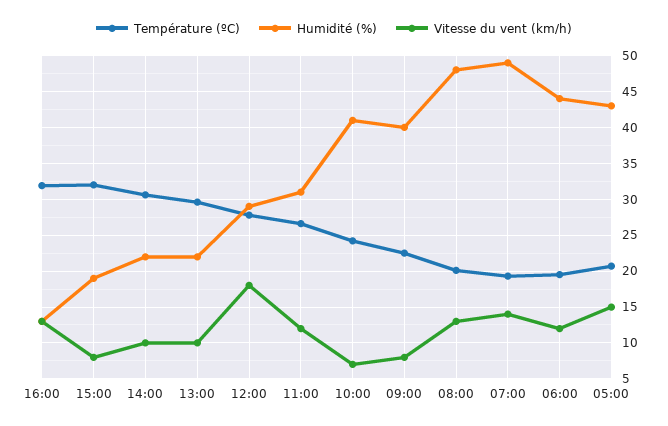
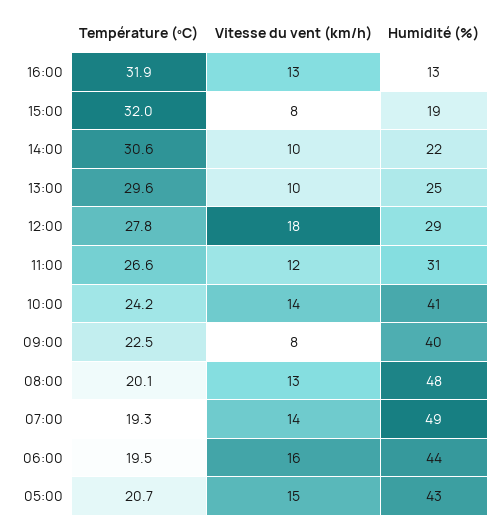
Humidité (%), 13:00: 22 -> 25
Vitesse du vent (km/h), 10:00: 7 -> 14
Vitesse du vent (km/h), 06:00: 12 -> 16

